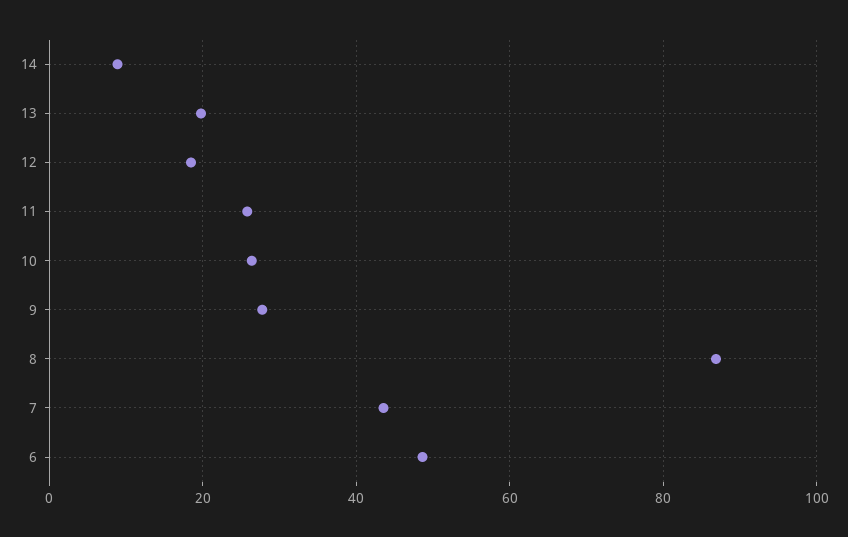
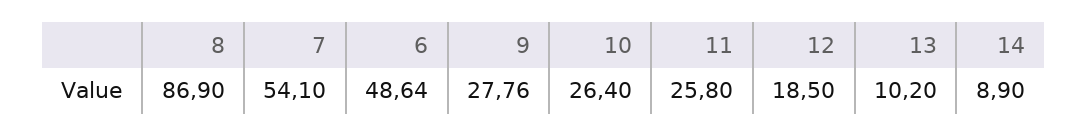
13: 20 -> 10.2
7: 44 -> 54.1

